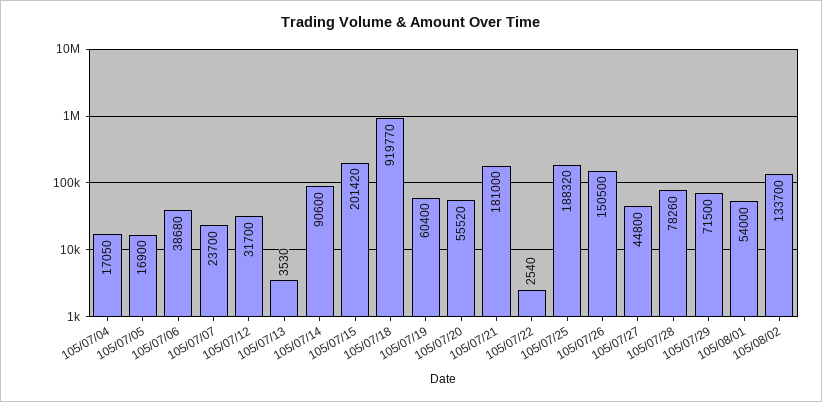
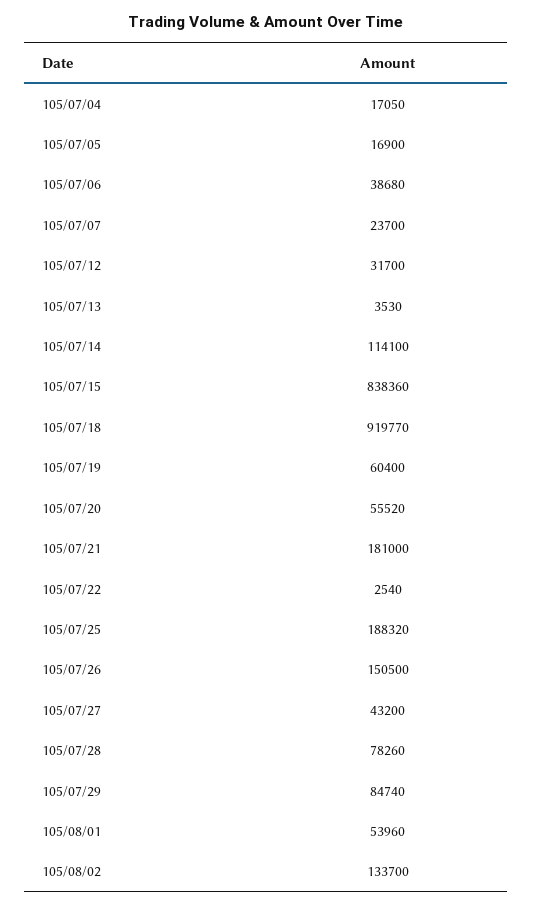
105/07/14: 90600 -> 114100
105/07/15: 201420 -> 838360
105/07/27: 44800 -> 43200
105/07/29: 71500 -> 84740
105/08/01: 54000 -> 53960

